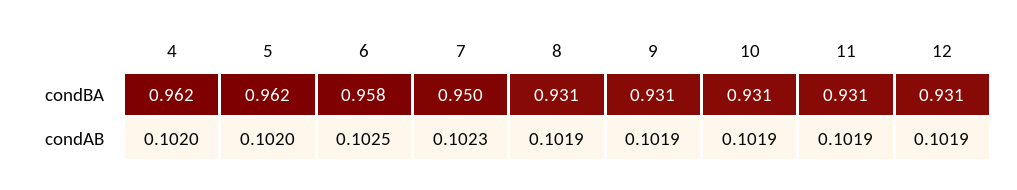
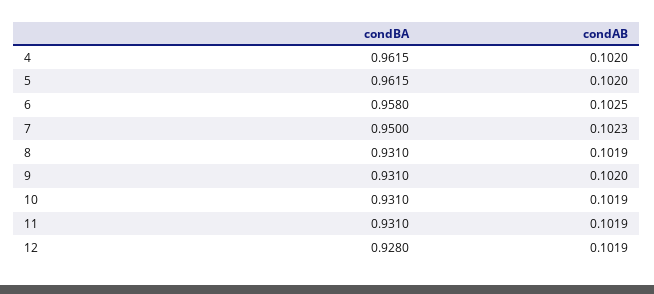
12, condBA: 0.931 -> 0.928
9, condAB: 0.1019 -> 0.102

